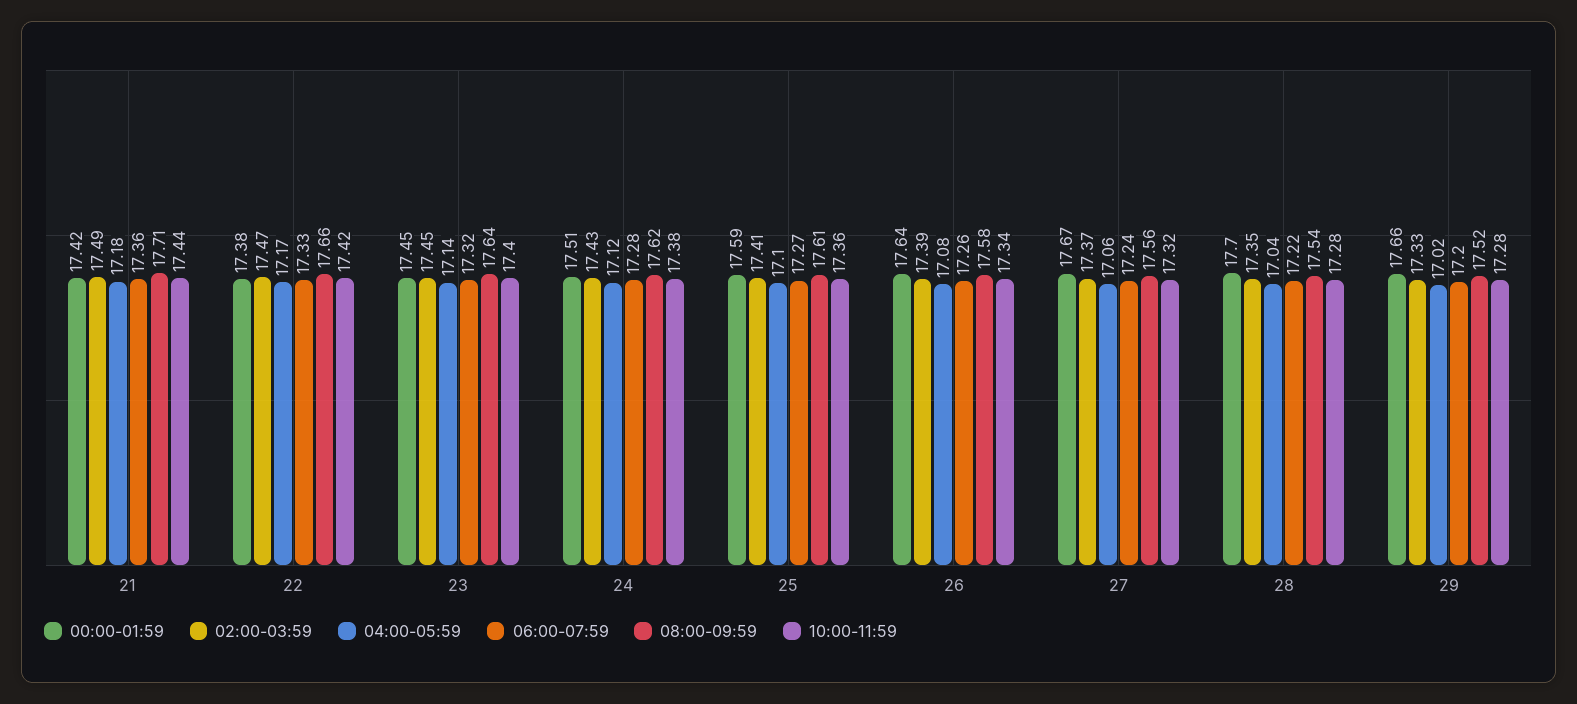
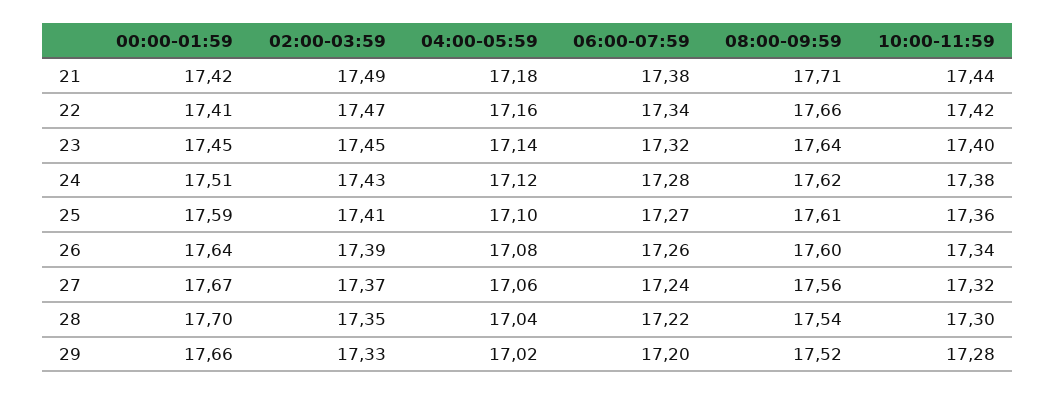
06:00-07:59, 21: 17.36 -> 17.38
00:00-01:59, 22: 17.38 -> 17.41
04:00-05:59, 22: 17.17 -> 17.16
06:00-07:59, 22: 17.33 -> 17.34
08:00-09:59, 26: 17.58 -> 17.6
10:00-11:59, 28: 17.28 -> 17.3

